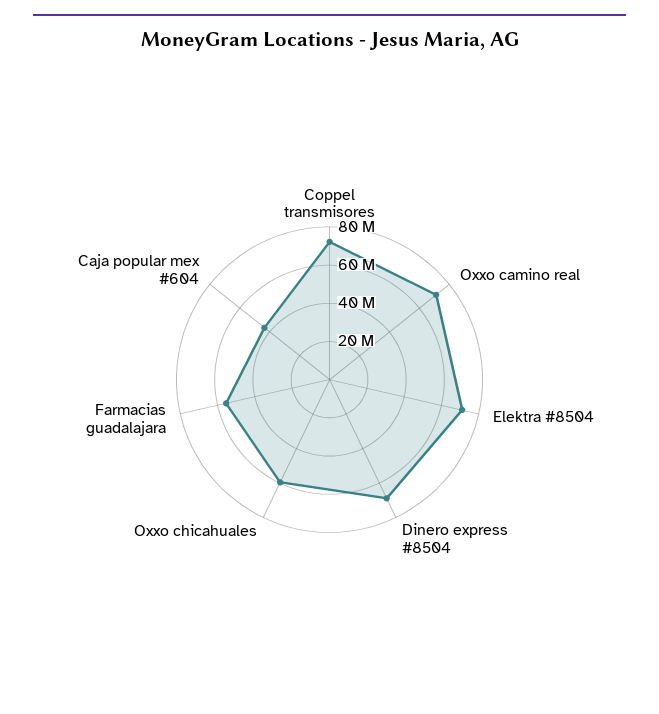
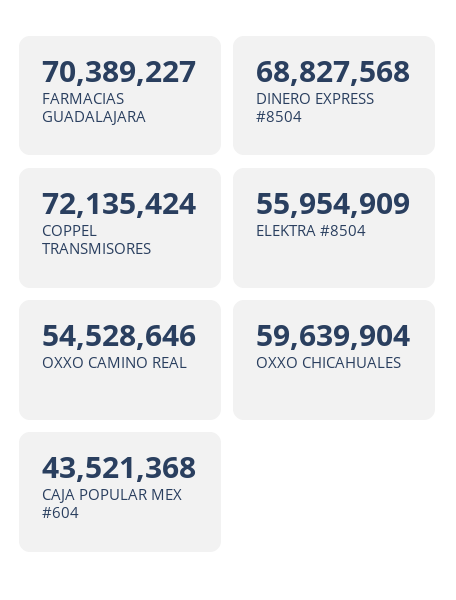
Oxxo camino real: 70000000 -> 54528646
Elektra #8504: 70000000 -> 55954909
Farmacias guadalajara: 55000000 -> 70389227

